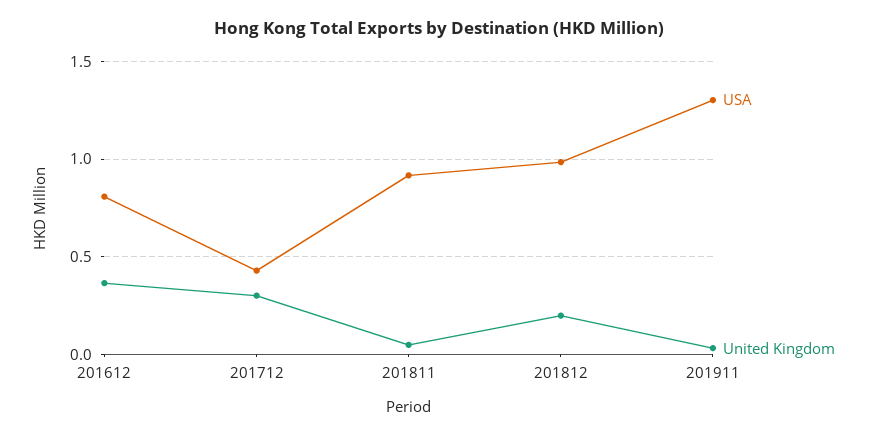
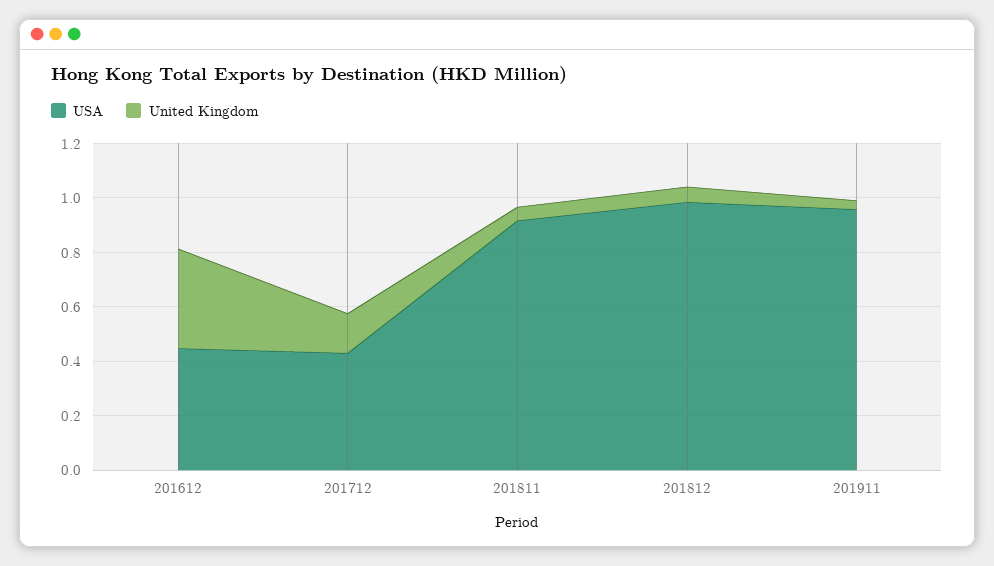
USA, 201612: 0.8 -> 0.45
United Kingdom, 201712: 0.3 -> 0.15
United Kingdom, 201812: 0.2 -> 0.05
USA, 201911: 1.3 -> 0.95

